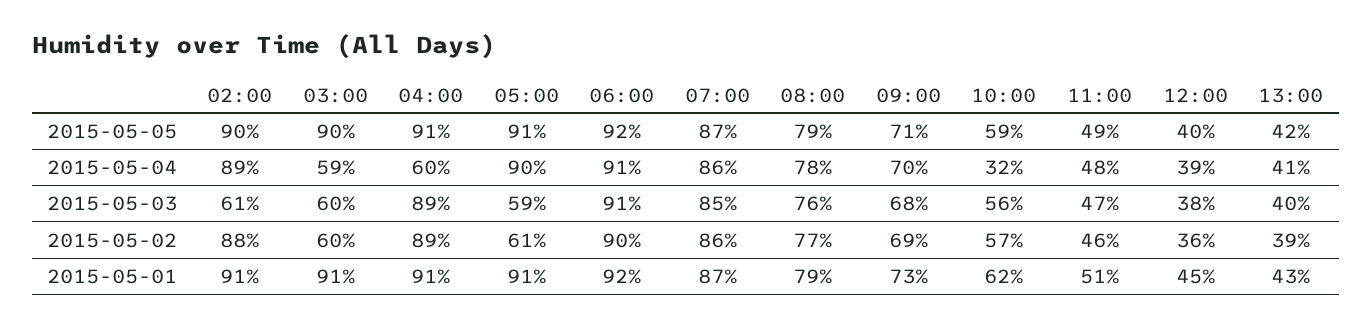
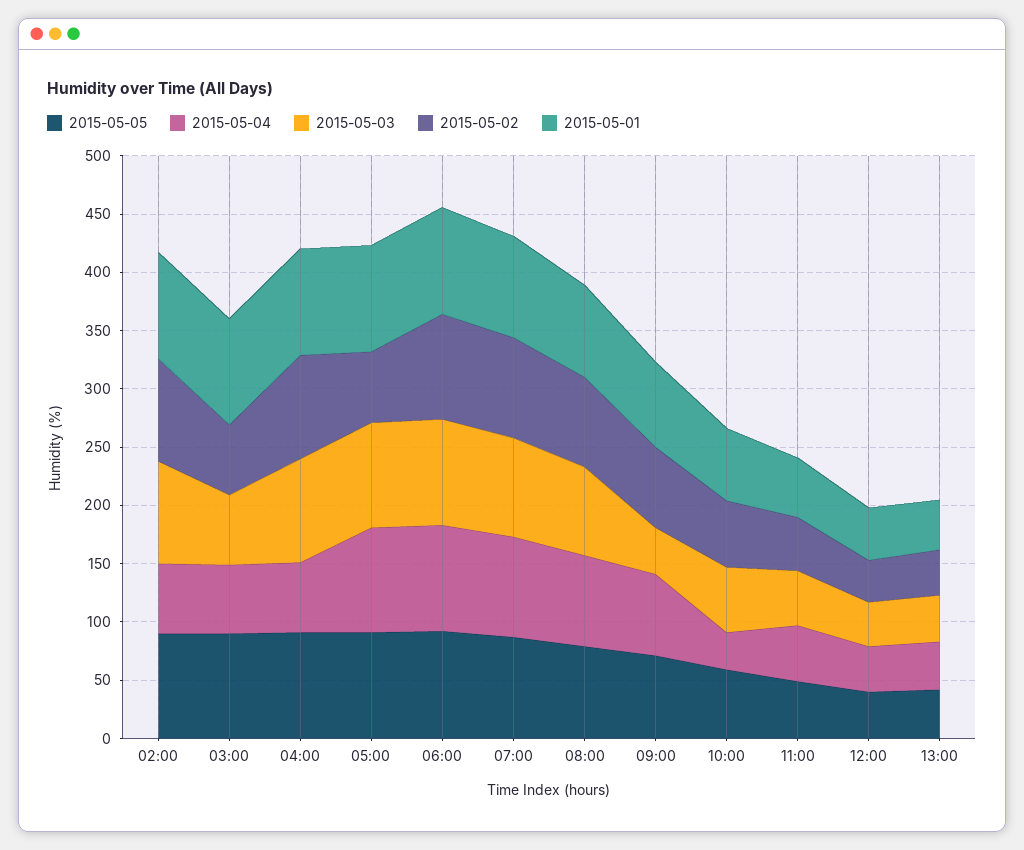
2015-05-04, 02:00: 89 -> 60
2015-05-03, 02:00: 61 -> 90
2015-05-03, 05:00: 59 -> 90
2015-05-03, 09:00: 68 -> 40

